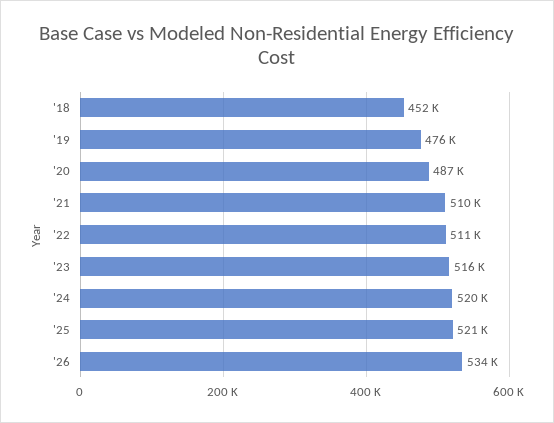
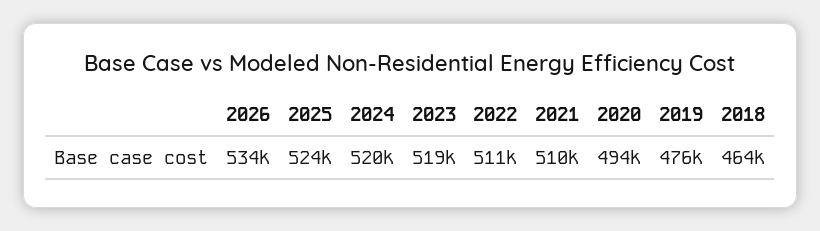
'18: 452000 -> 464000
'20: 487000 -> 494000
'23: 516000 -> 519000
'25: 521000 -> 524000

